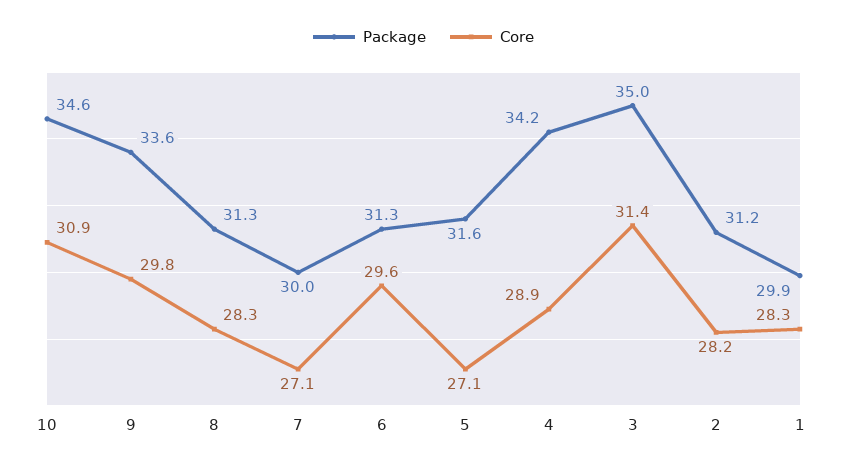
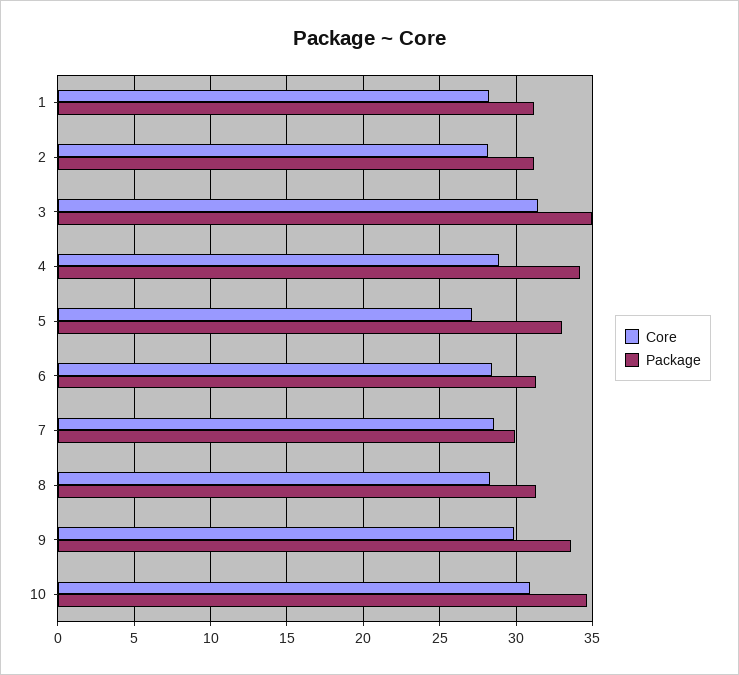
Core, 7: 27.1 -> 28.5
Core, 6: 29.6 -> 28.5
Package, 5: 31.6 -> 33
Package, 1: 29.9 -> 31

